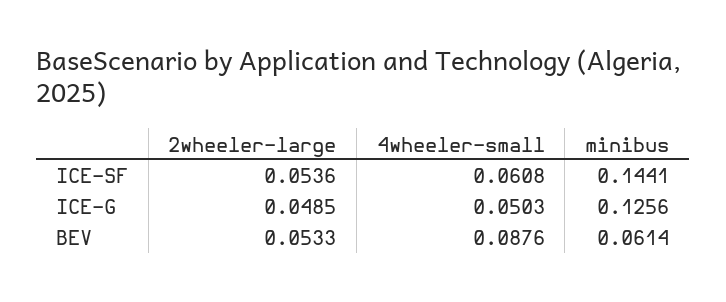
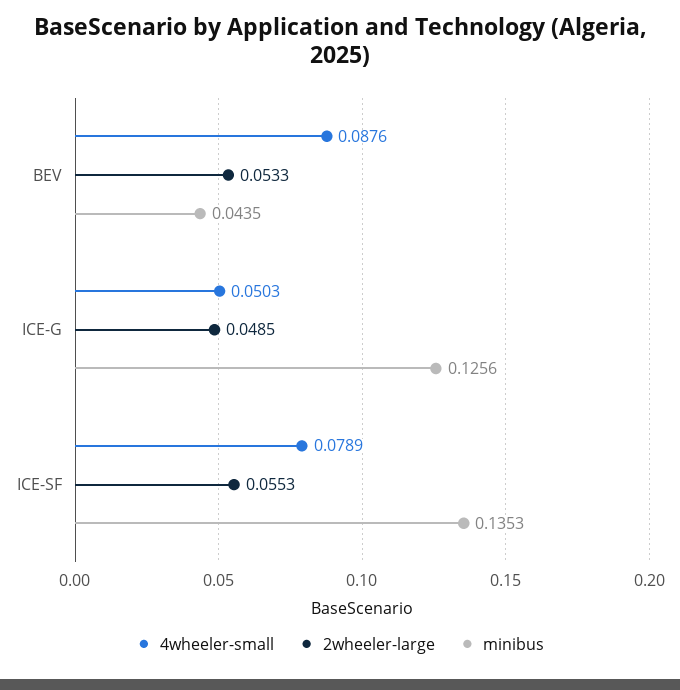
2wheeler-large, ICE-SF: 0.0536 -> 0.0553
4wheeler-small, ICE-SF: 0.0608 -> 0.0789
minibus, ICE-SF: 0.1441 -> 0.1353
minibus, BEV: 0.0614 -> 0.0435

